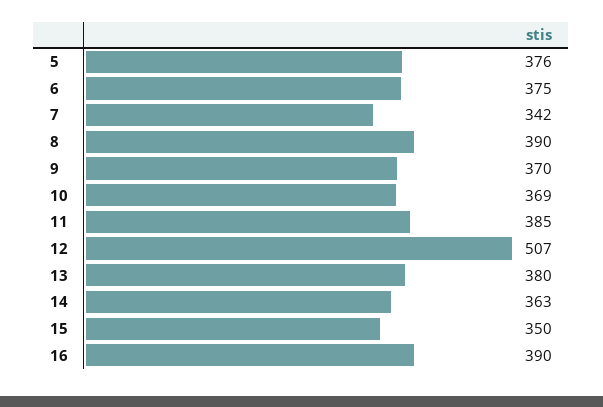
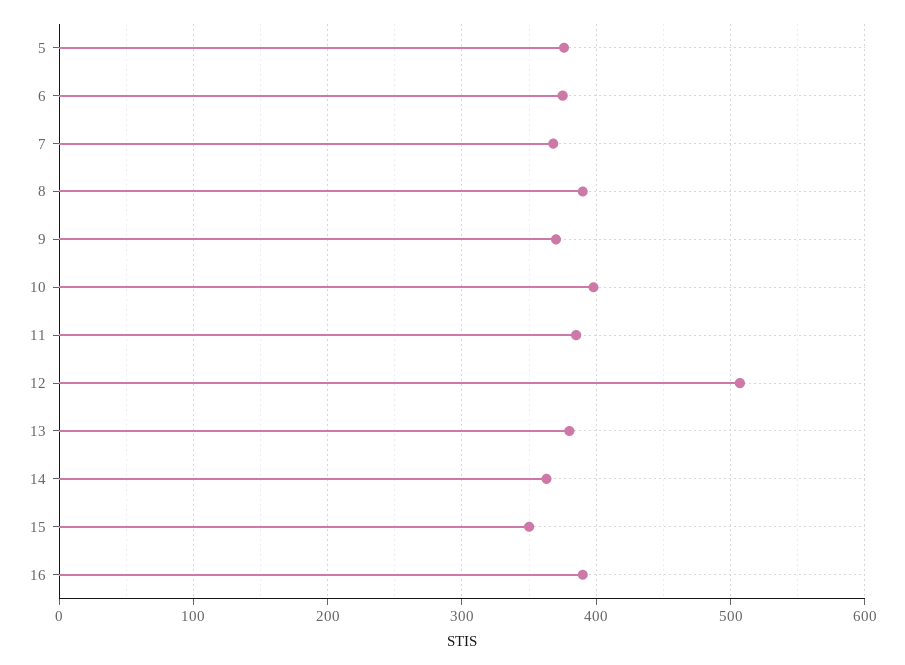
7: 342 -> 370
10: 369 -> 400

